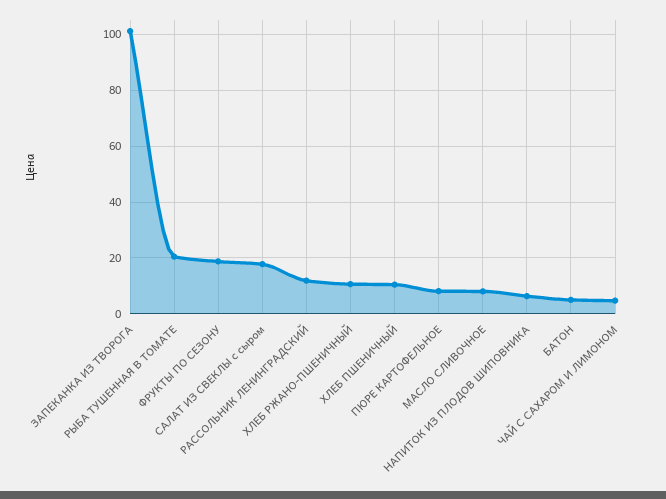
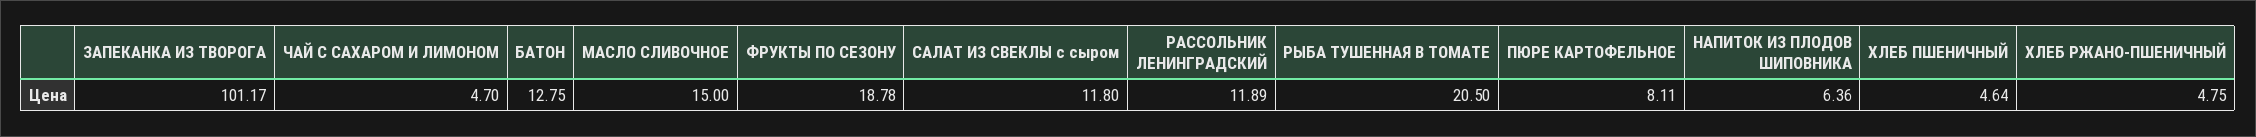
САЛАТ ИЗ СВЕКЛЫ с сыром: 17.5 -> 11.8
ХЛЕБ РЖАНО-ПШЕНИЧНЫЙ: 10 -> 4.75
ХЛЕБ ПШЕНИЧНЫЙ: 10 -> 4.64
МАСЛО СЛИВОЧНОЕ: 7.5 -> 15
БАТОН: 5 -> 12.75

